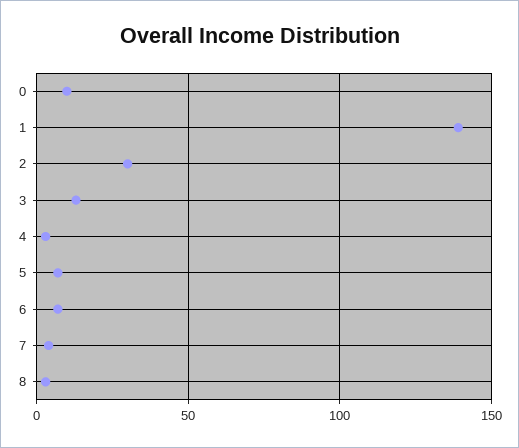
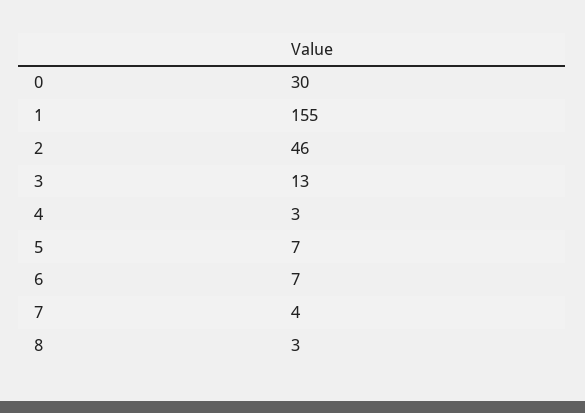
0: 10 -> 30
1: 140 -> 155
2: 30 -> 46

